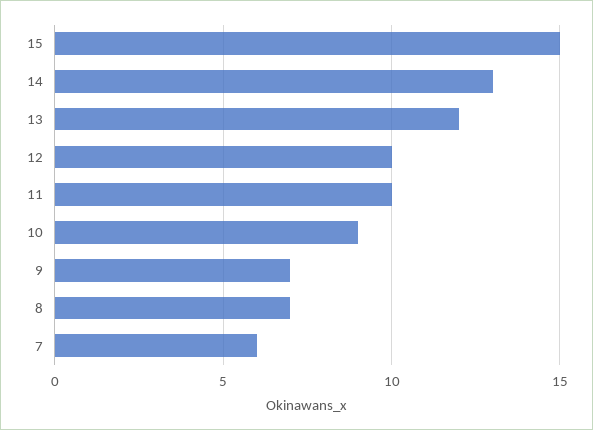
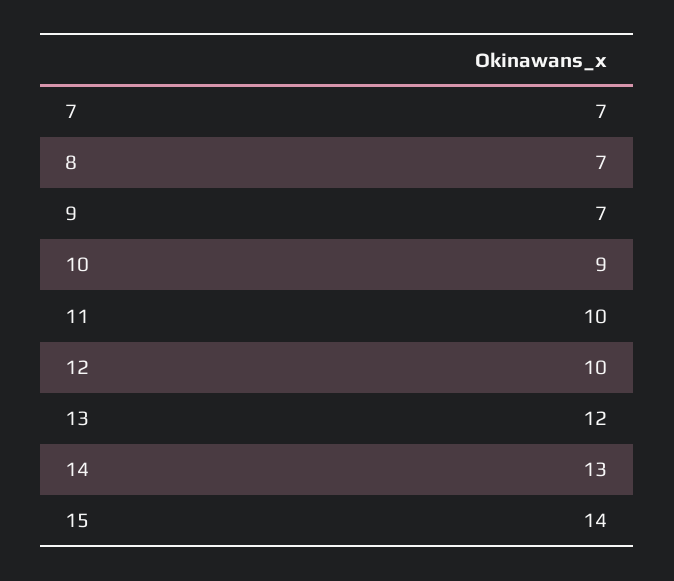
15: 15 -> 14
7: 6 -> 7

